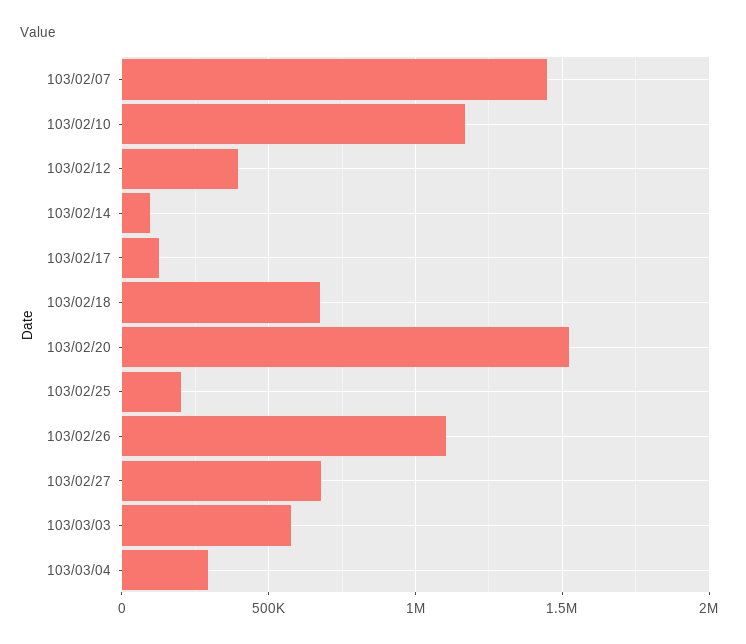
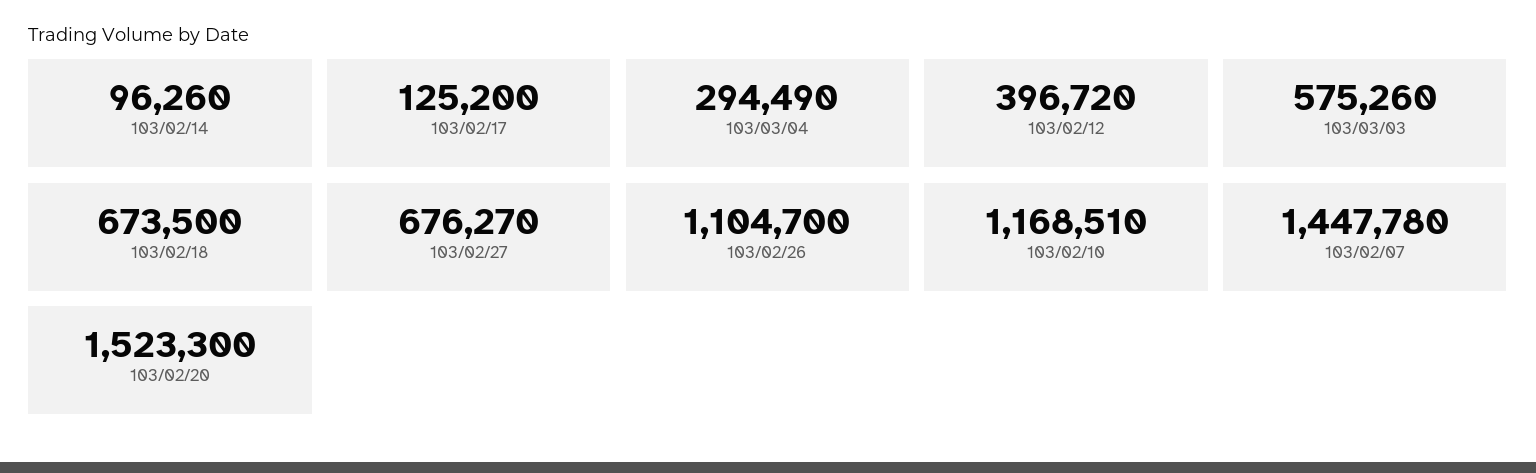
103/02/25: 200000 -> none

